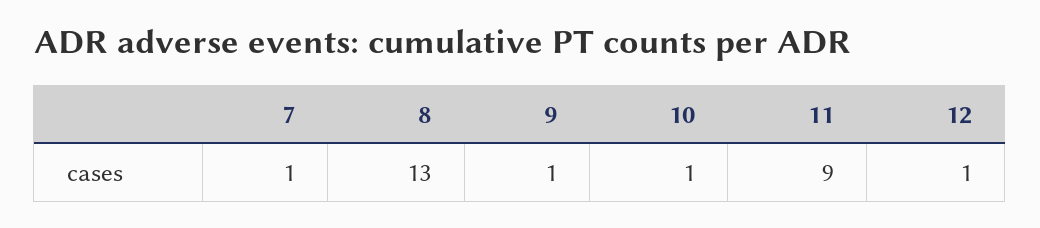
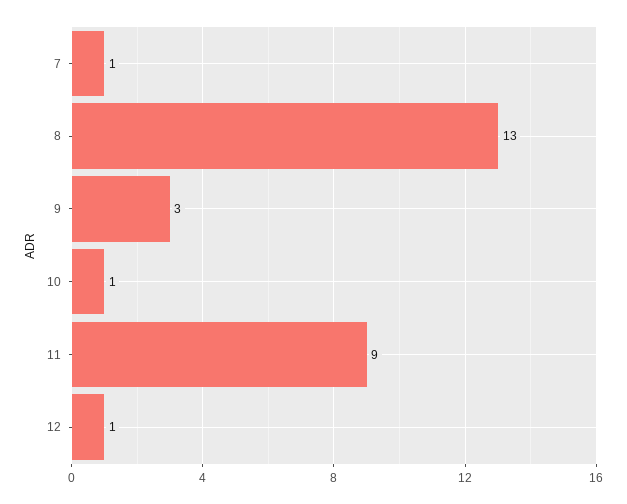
9: 1 -> 3

